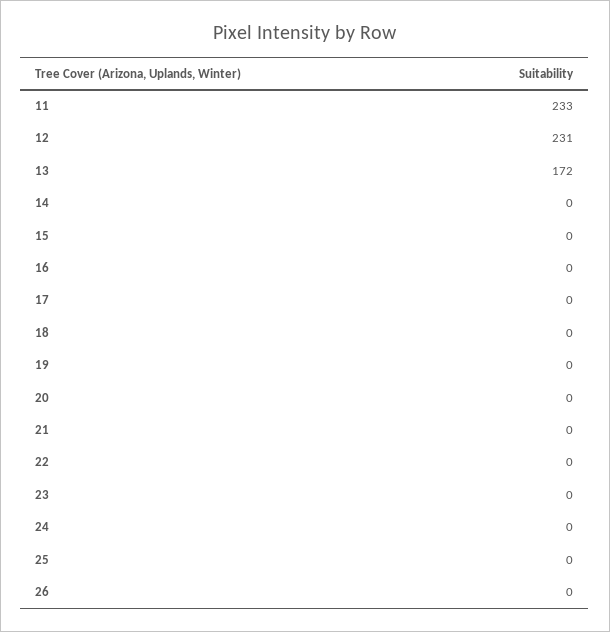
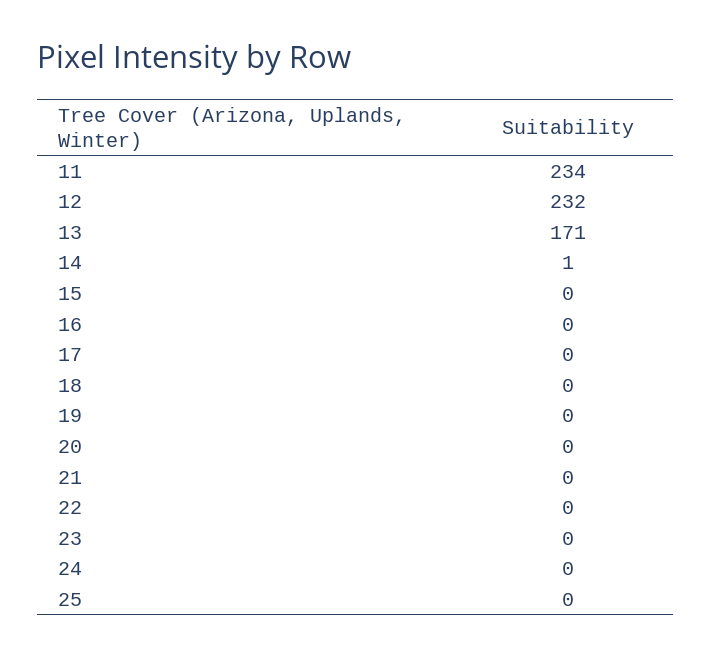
11: 233 -> 234
12: 231 -> 232
13: 172 -> 171
14: 0 -> 1
26: 0 -> none

